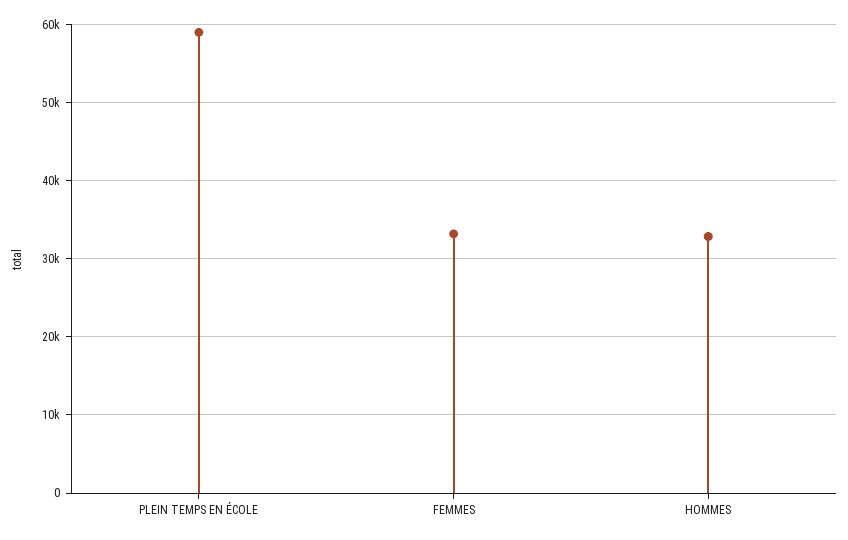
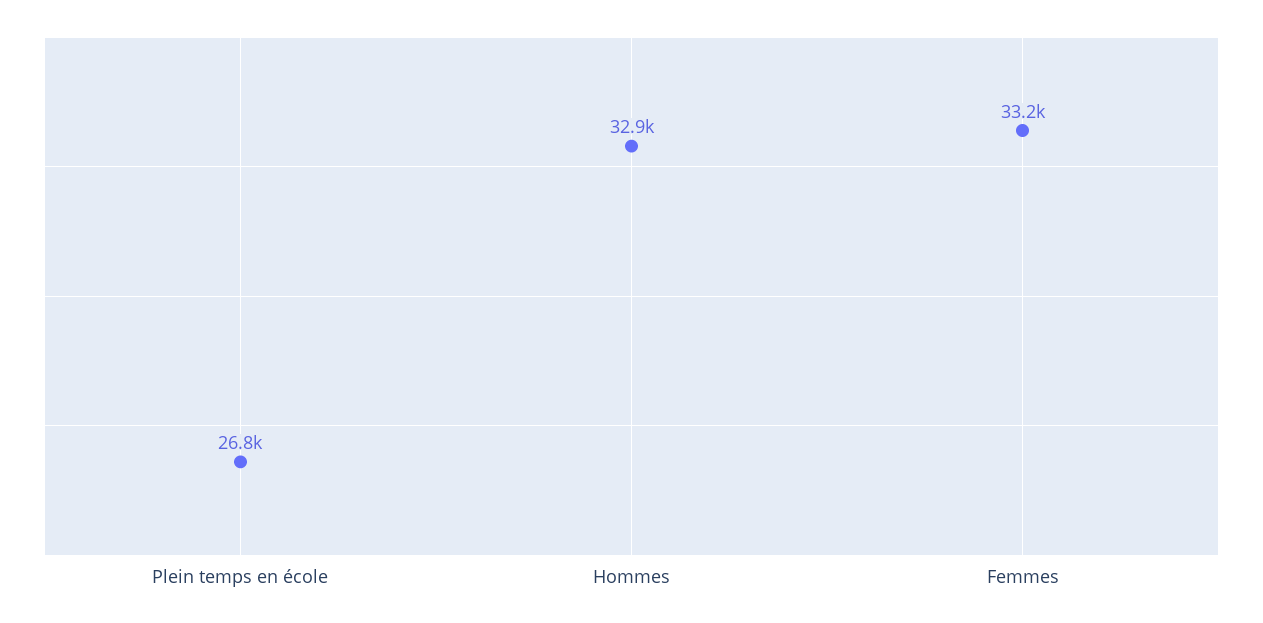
PLEIN TEMPS EN ÉCOLE: 59000 -> 26800

